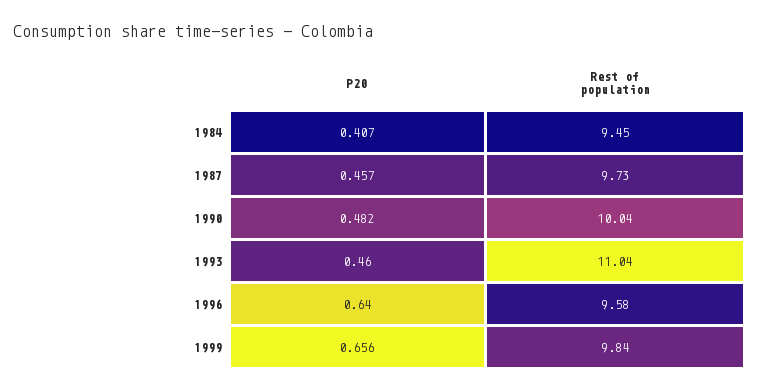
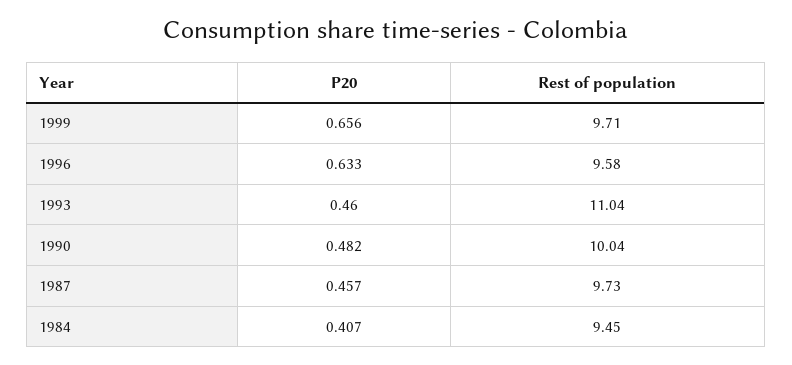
P20, 1996: 0.64 -> 0.633
Rest of population, 1999: 9.84 -> 9.71

